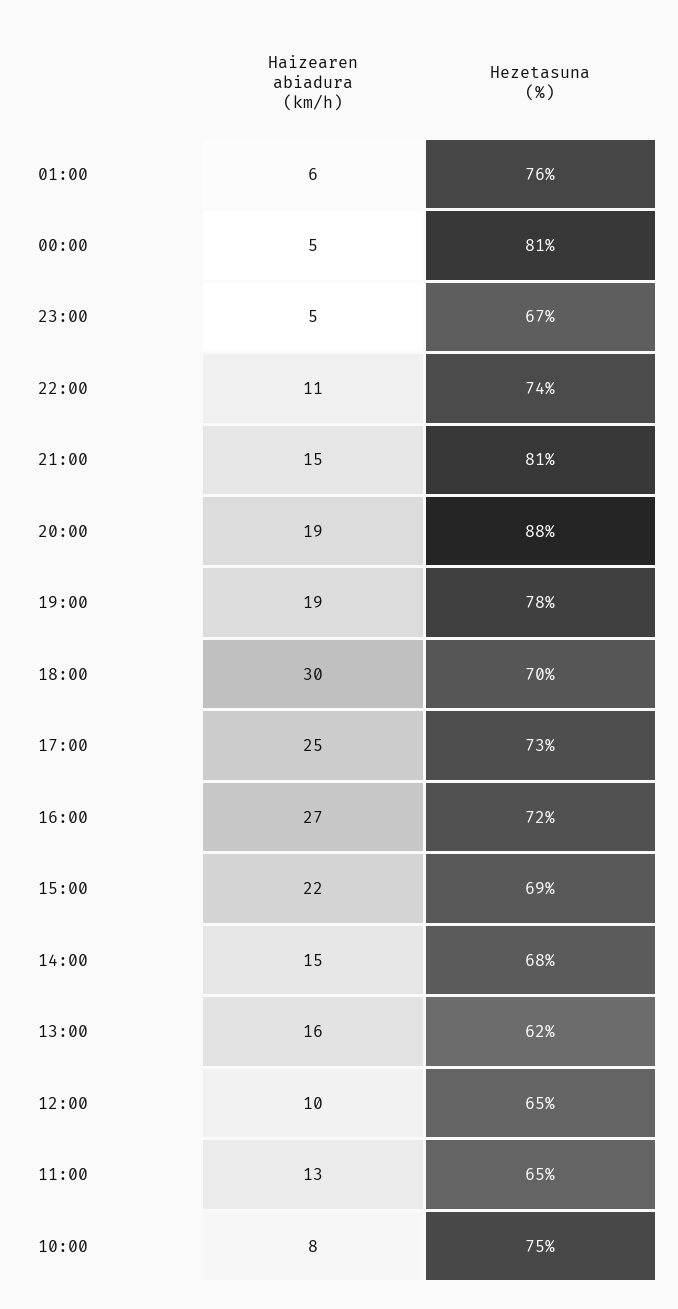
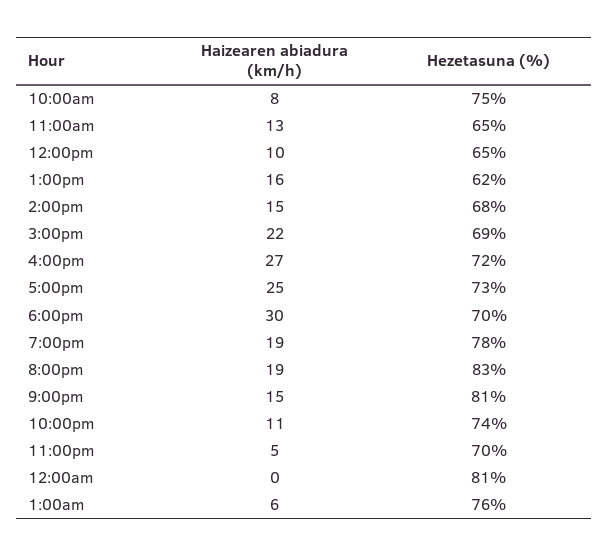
Haizearen abiadura (km/h), 00:00: 5 -> 0
Hezetasuna (%), 23:00: 67 -> 70
Hezetasuna (%), 20:00: 88 -> 83

